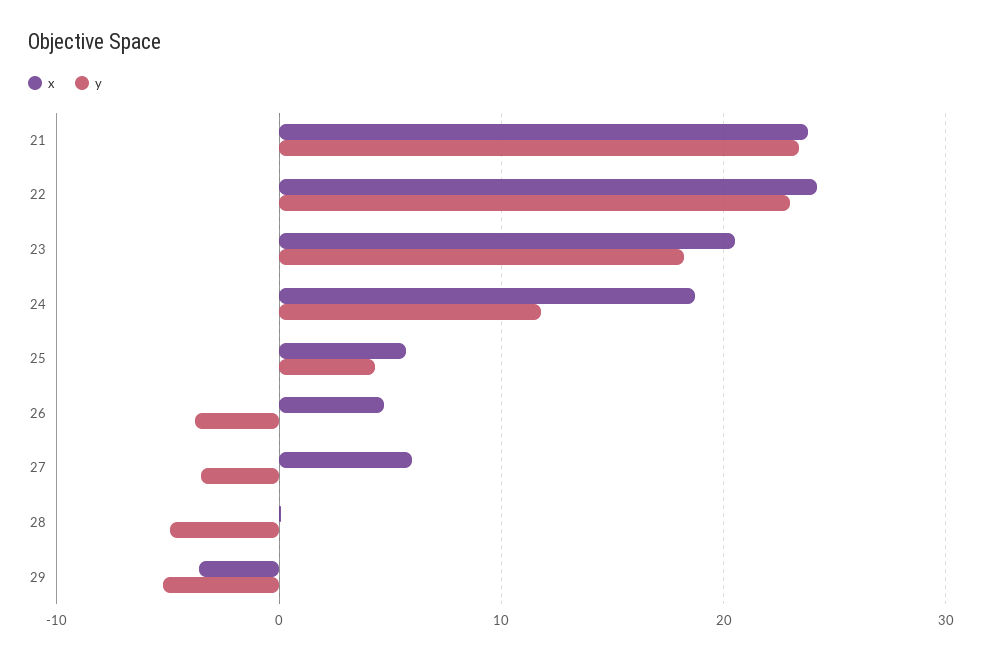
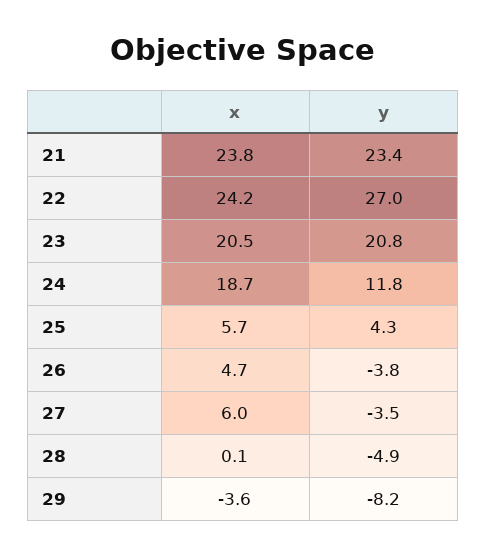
y, 22: 23 -> 27
y, 23: 18 -> 20.8
y, 29: -5 -> -8.2

